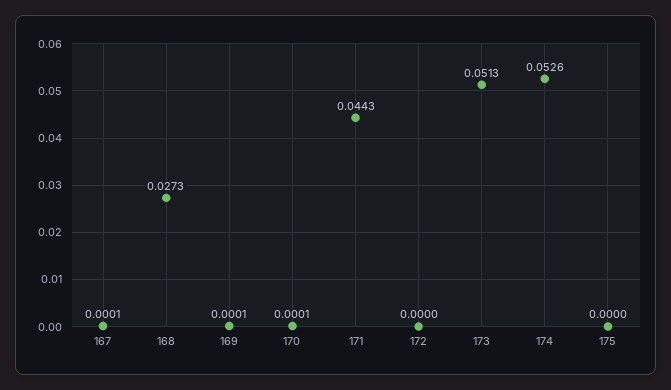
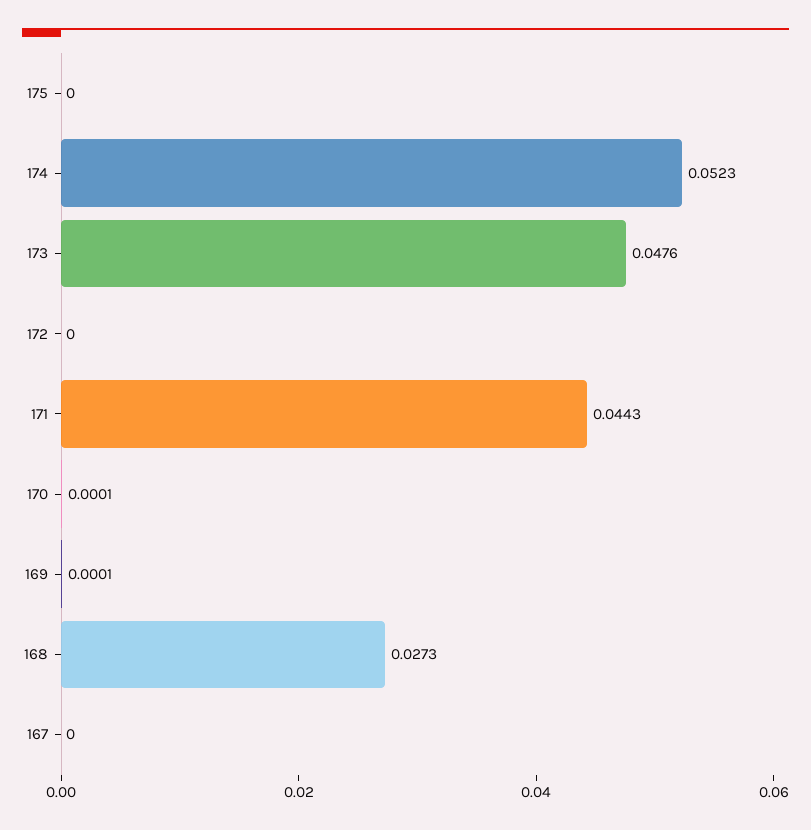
167: 0.0001 -> 0
173: 0.0513 -> 0.0476
174: 0.0526 -> 0.0523

